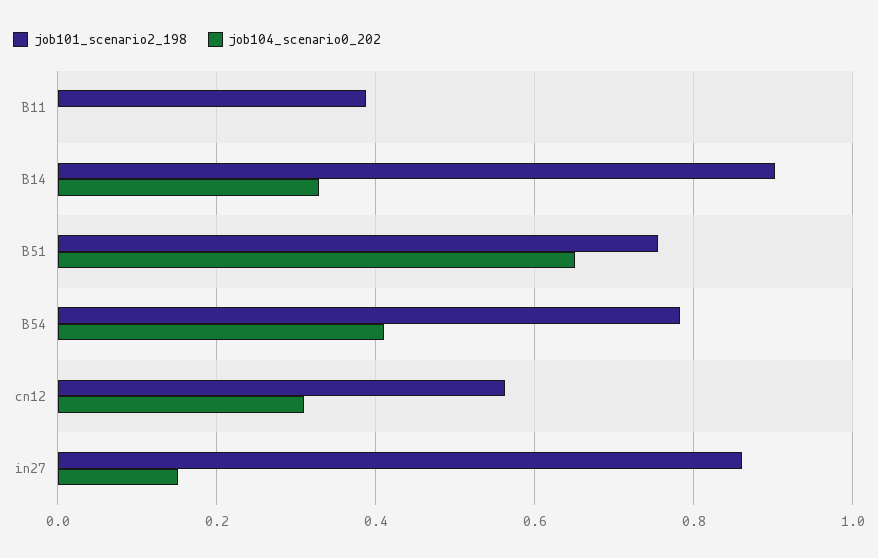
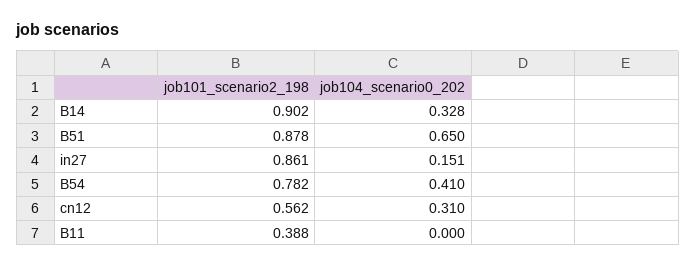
job101_scenario2_198, B51: 0.76 -> 0.878

